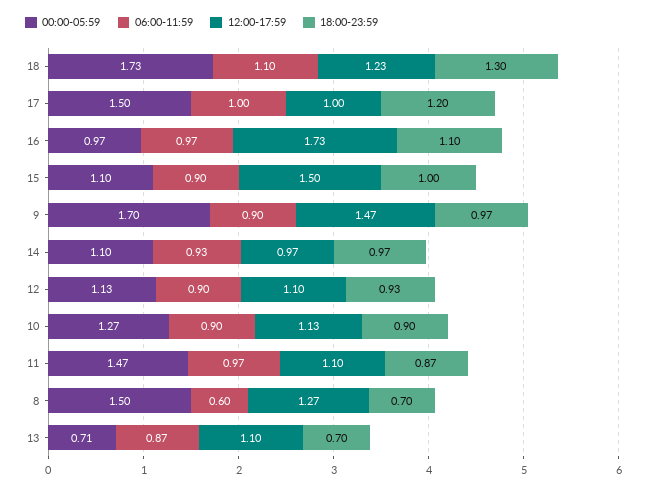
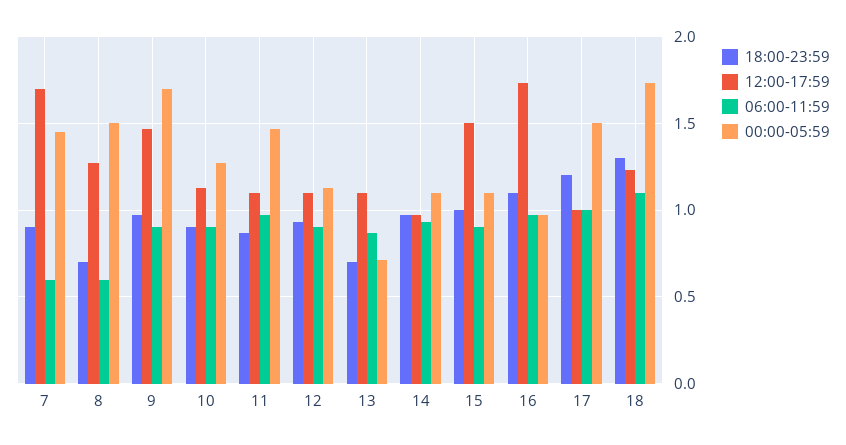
18:00-23:59, 7: none -> 0.9
12:00-17:59, 7: none -> 1.7
06:00-11:59, 7: none -> 0.6
00:00-05:59, 7: none -> 1.45

